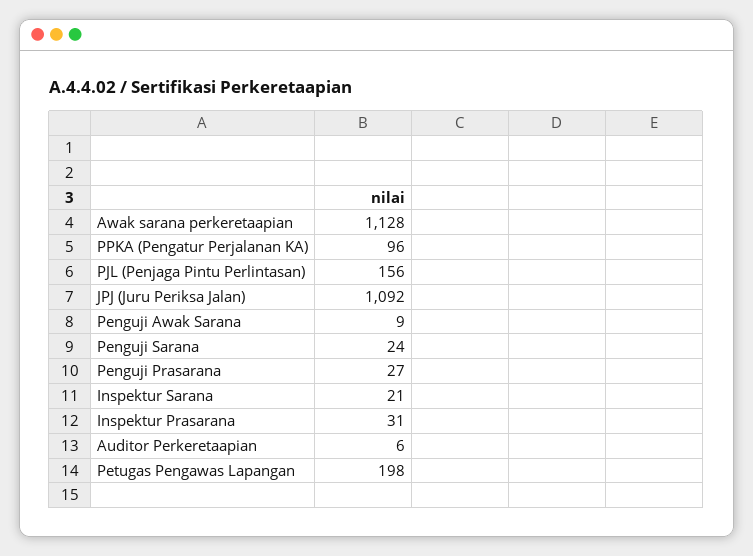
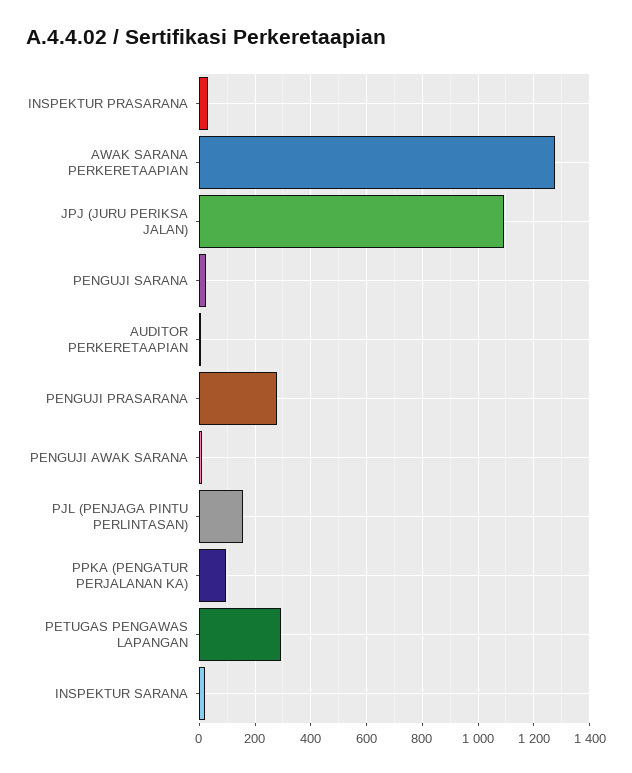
Awak sarana perkeretaapian: 1128 -> 1275
Penguji Prasarana: 27 -> 275
Petugas Pengawas Lapangan: 198 -> 300

